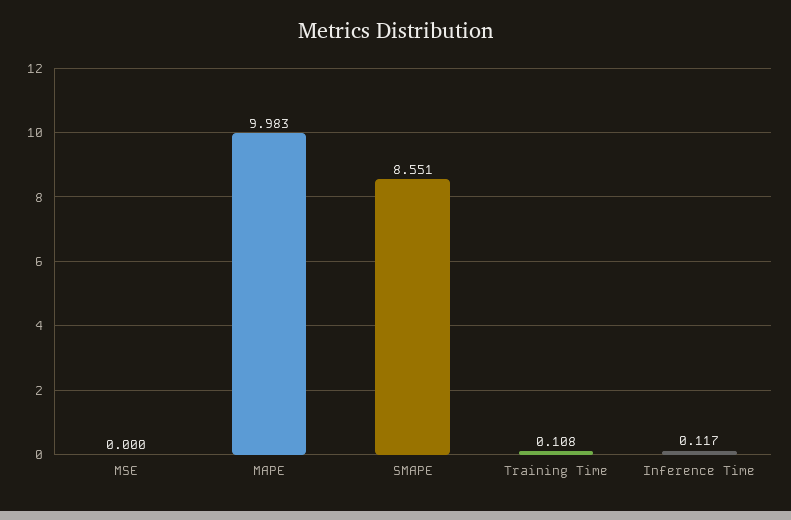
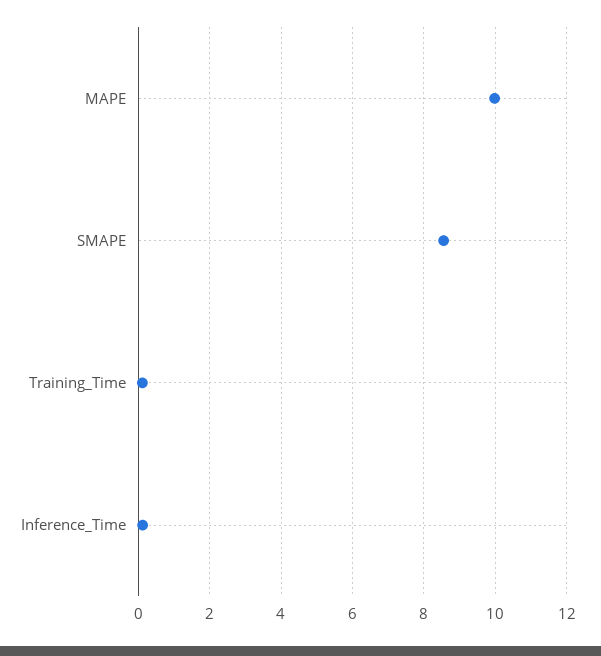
MSE: 0 -> none

